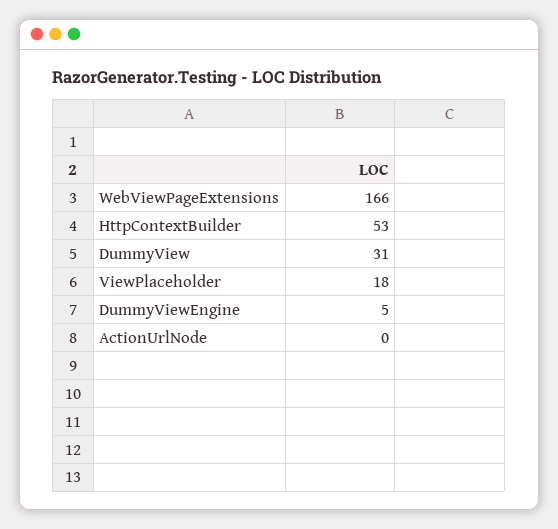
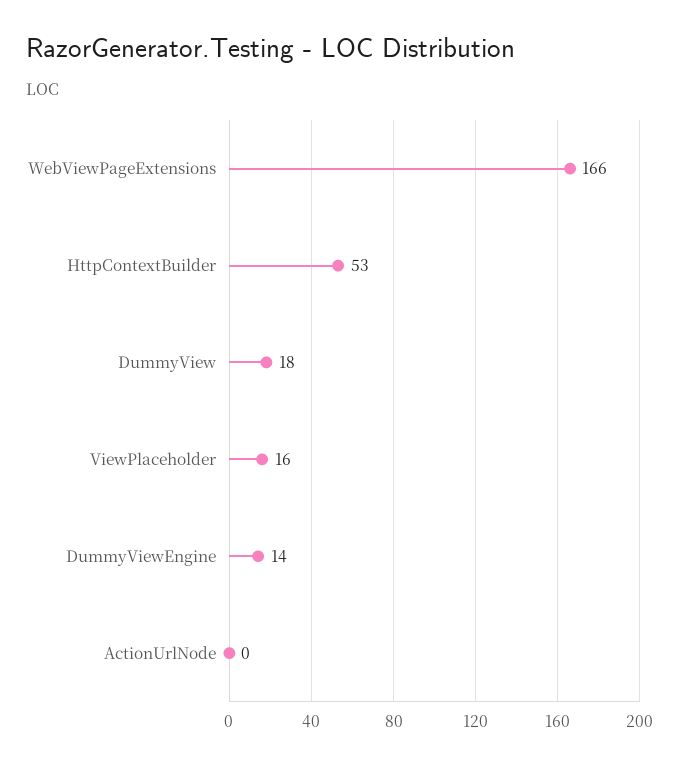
DummyView: 31 -> 18
ViewPlaceholder: 18 -> 16
DummyViewEngine: 5 -> 14

